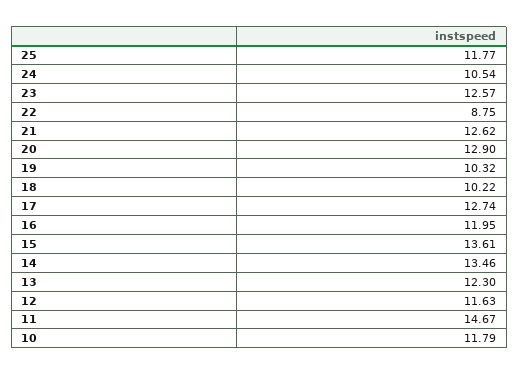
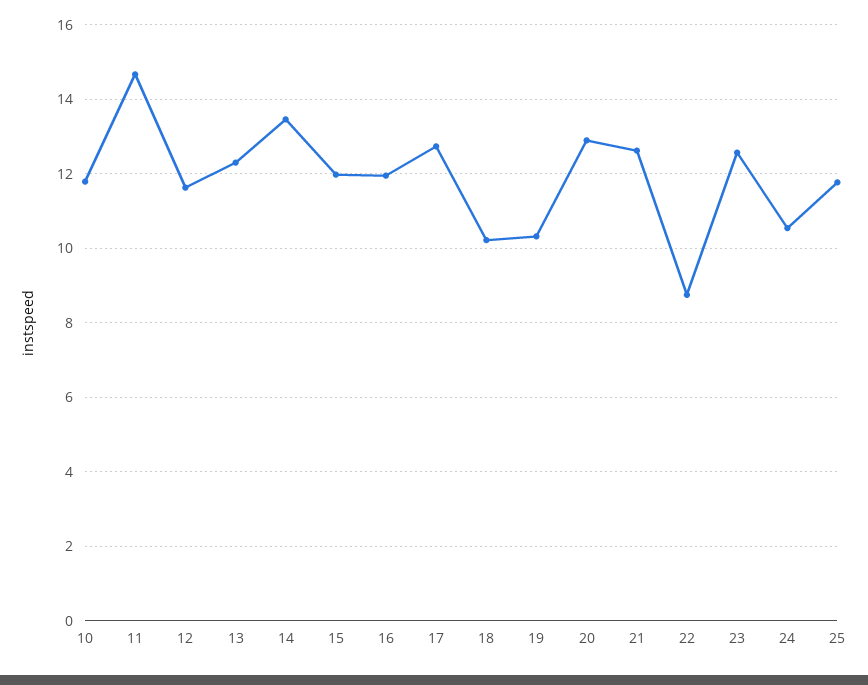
15: 13.61 -> 12

